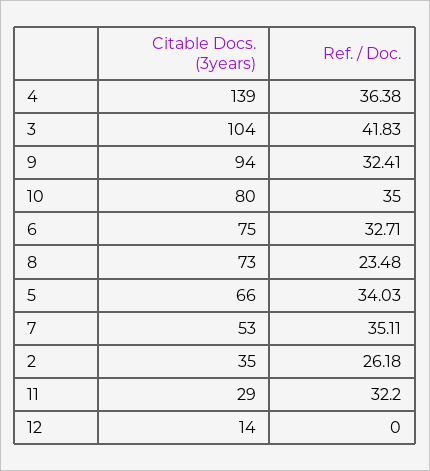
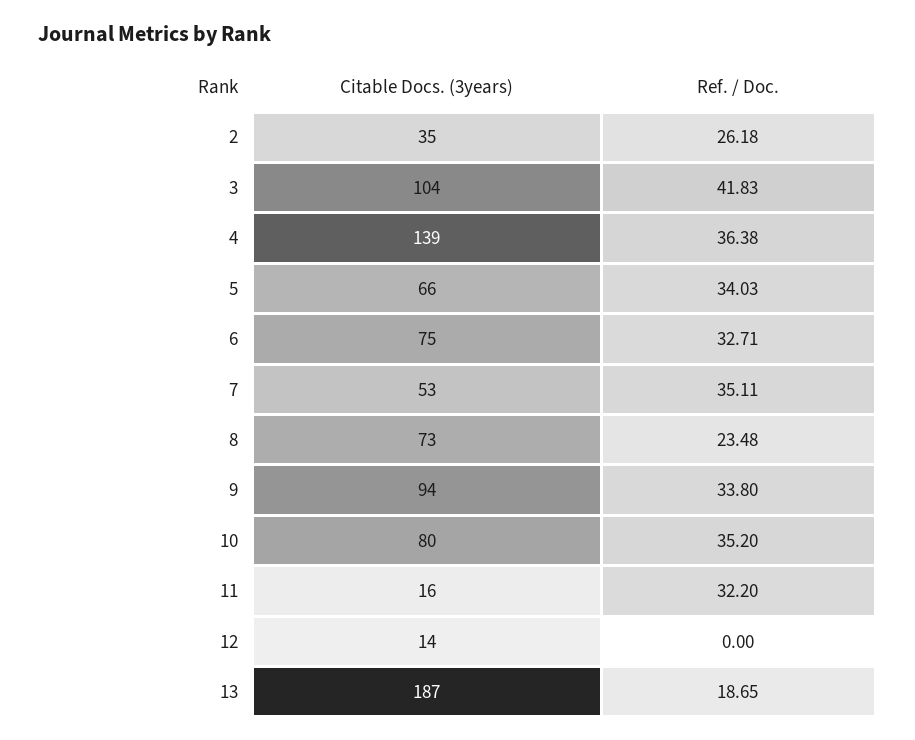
Ref. / Doc., 9: 32.41 -> 33.8
Ref. / Doc., 10: 35 -> 35.2
Citable Docs. (3years), 11: 29 -> 16
Citable Docs. (3years), 13: none -> 187
Ref. / Doc., 13: none -> 18.65

